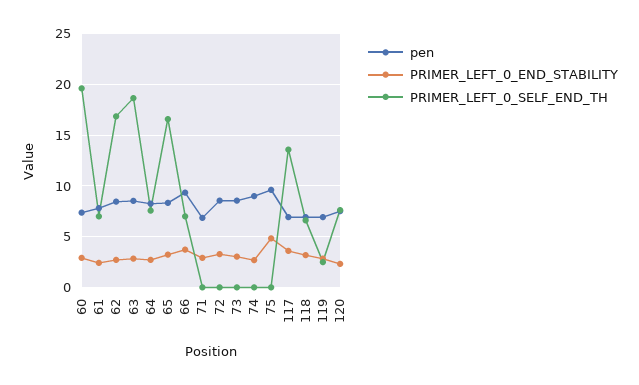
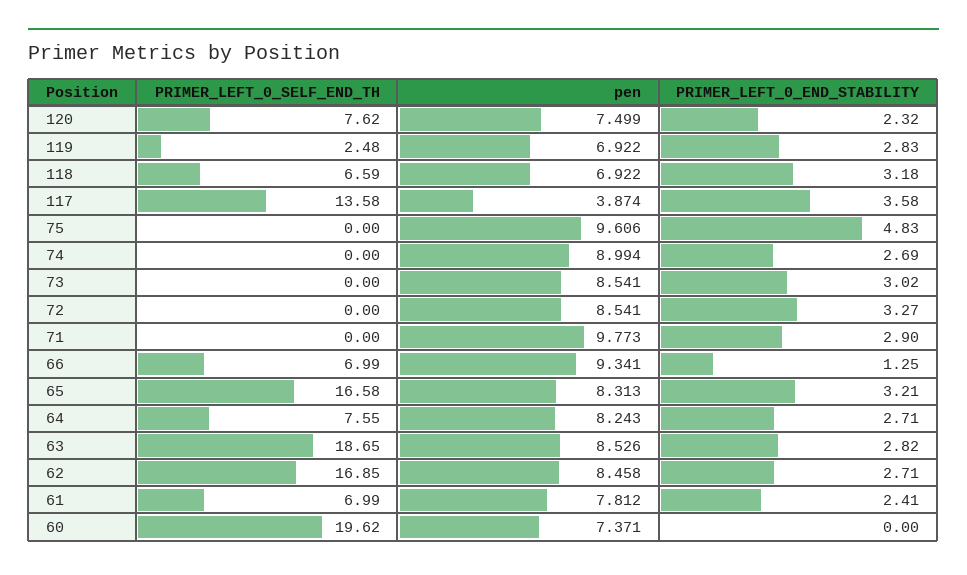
PRIMER_LEFT_0_END_STABILITY, 60: 3 -> 0
PRIMER_LEFT_0_END_STABILITY, 66: 4 -> 1.25
pen, 71: 7 -> 9.773
pen, 117: 7 -> 3.874

